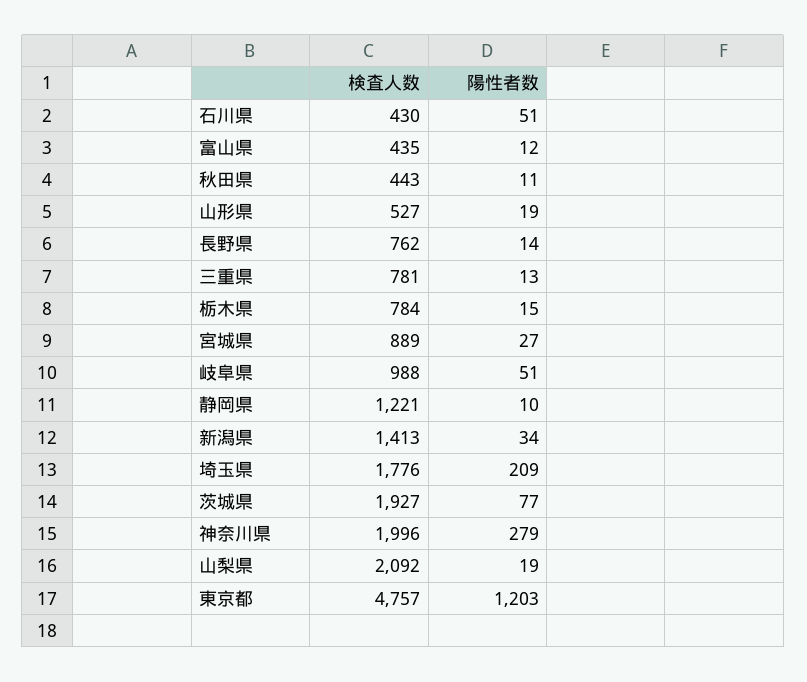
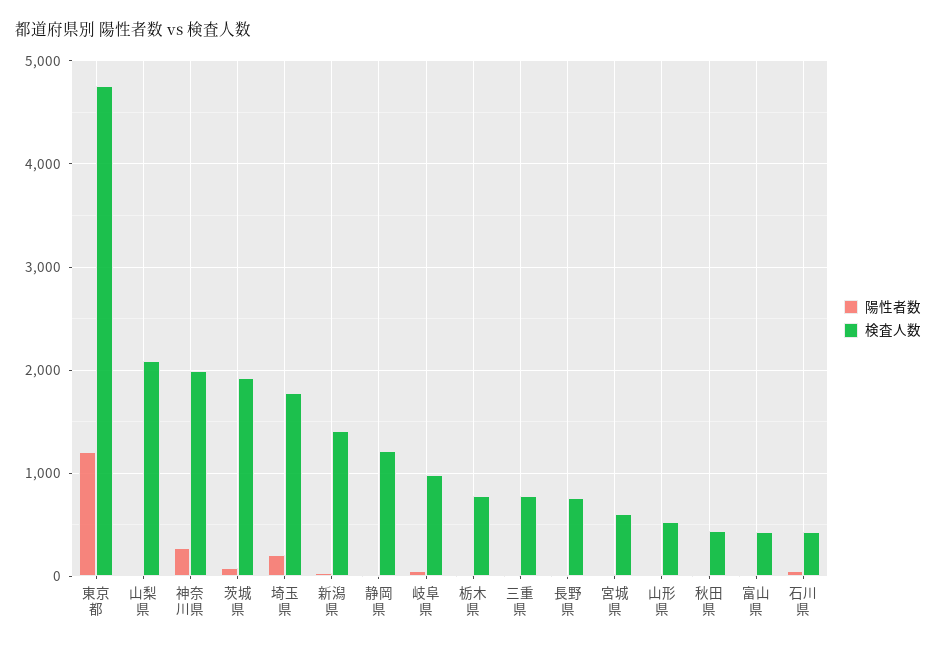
検査人数, 宮城県: 889 -> 600

